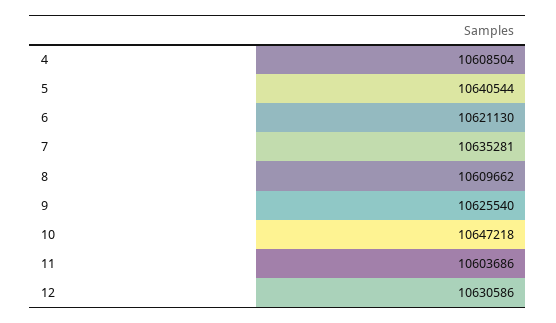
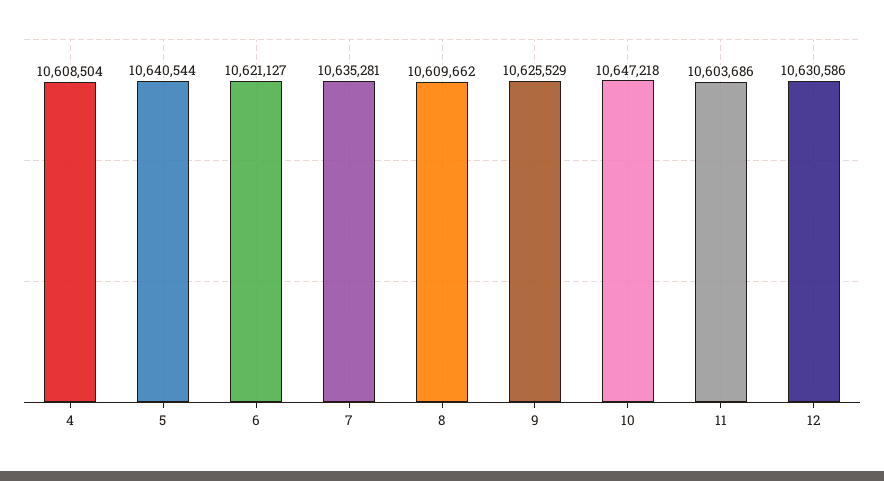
6: 10621130 -> 10621127
9: 10625540 -> 10625529

